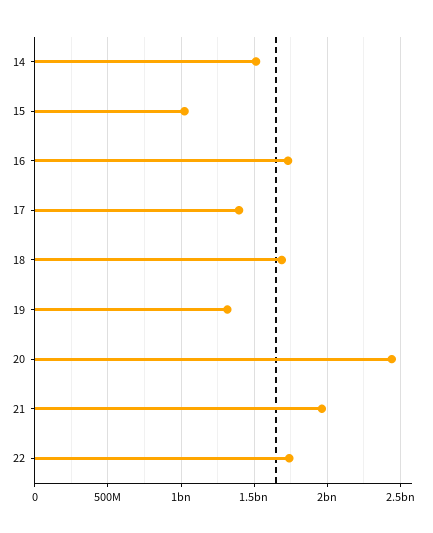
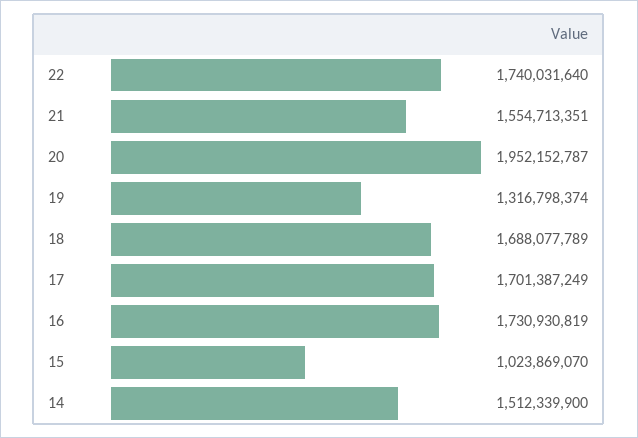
17: 1400000000 -> 1701387249
20: 2450000000 -> 1952152787
21: 1950000000 -> 1554713351

